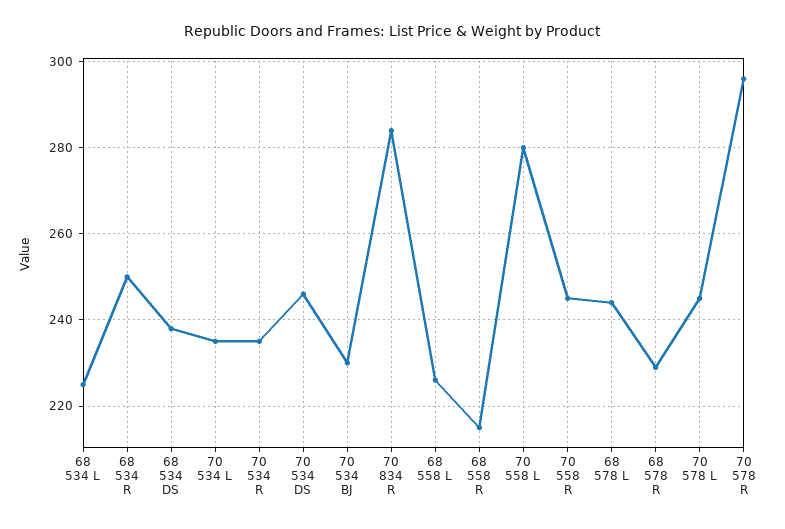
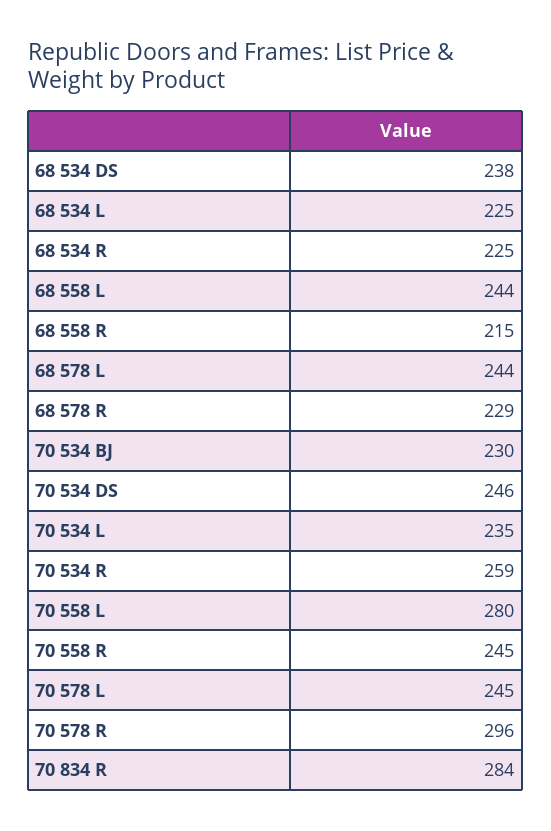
68 534 R: 250 -> 225
70 534 R: 235 -> 259
68 558 L: 225 -> 244

